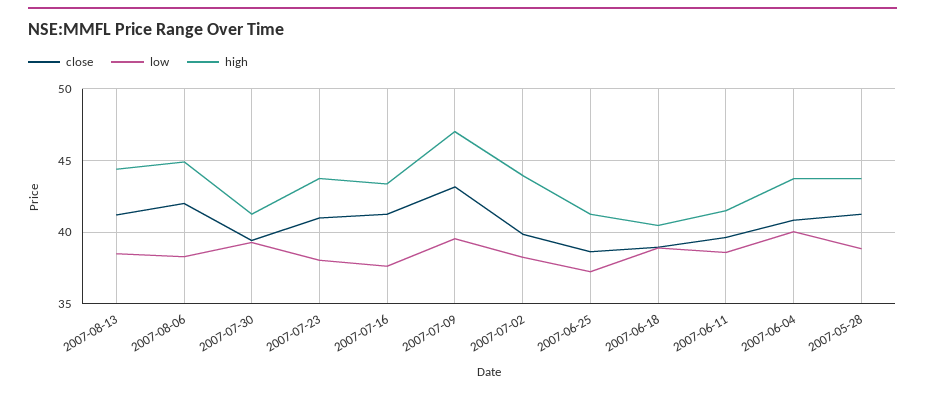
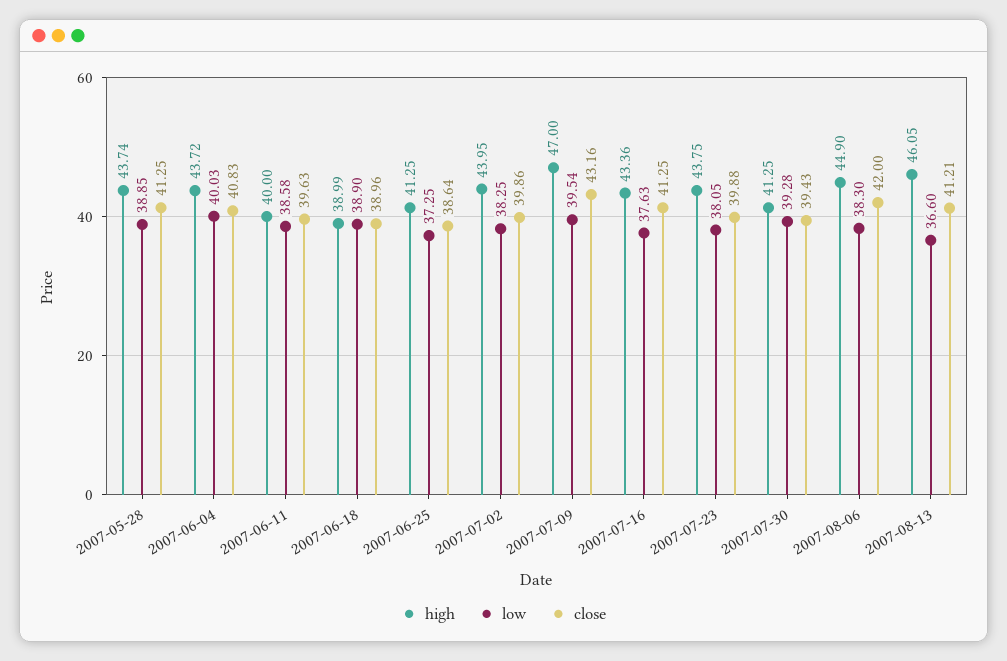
low, 2007-08-13: 38.5 -> 36.6
high, 2007-08-13: 44.5 -> 46.05
close, 2007-07-23: 41 -> 39.88
high, 2007-06-18: 40.5 -> 38.99
high, 2007-06-11: 41.5 -> 40

